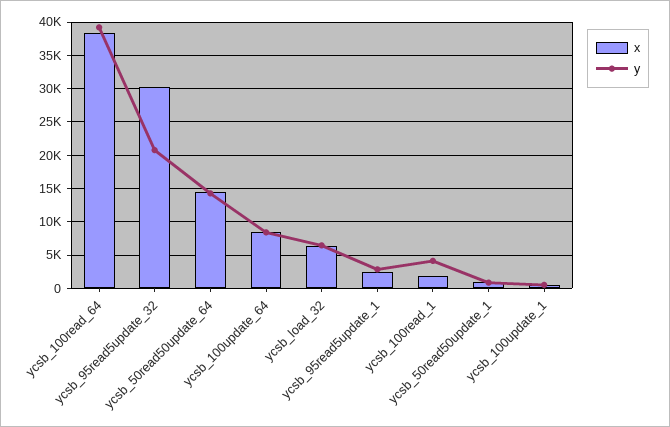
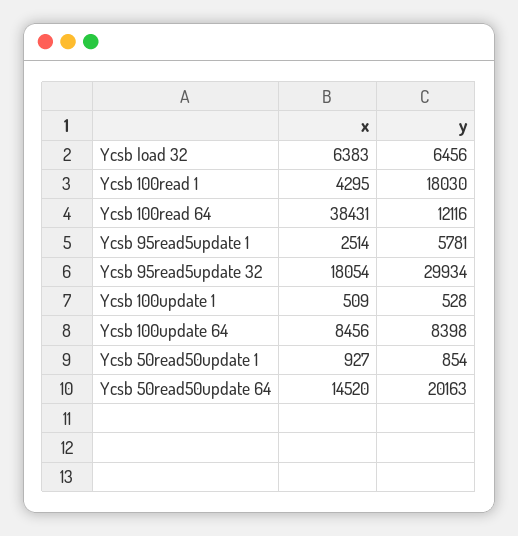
y, ycsb_100read_64: 39000 -> 12116
x, ycsb_95read5update_32: 30000 -> 18054
y, ycsb_95read5update_32: 21000 -> 29934
y, ycsb_50read50update_64: 14000 -> 20163
y, ycsb_95read5update_1: 3000 -> 5781
x, ycsb_100read_1: 2000 -> 4295
y, ycsb_100read_1: 4000 -> 18030

